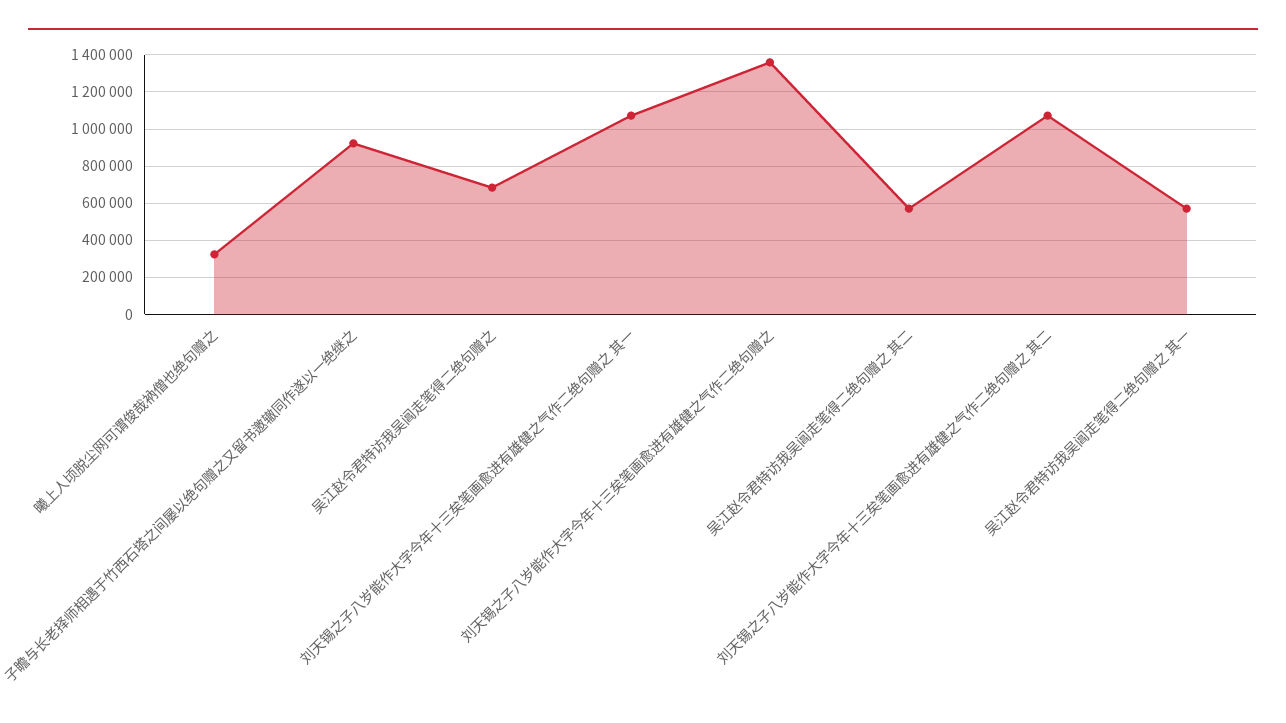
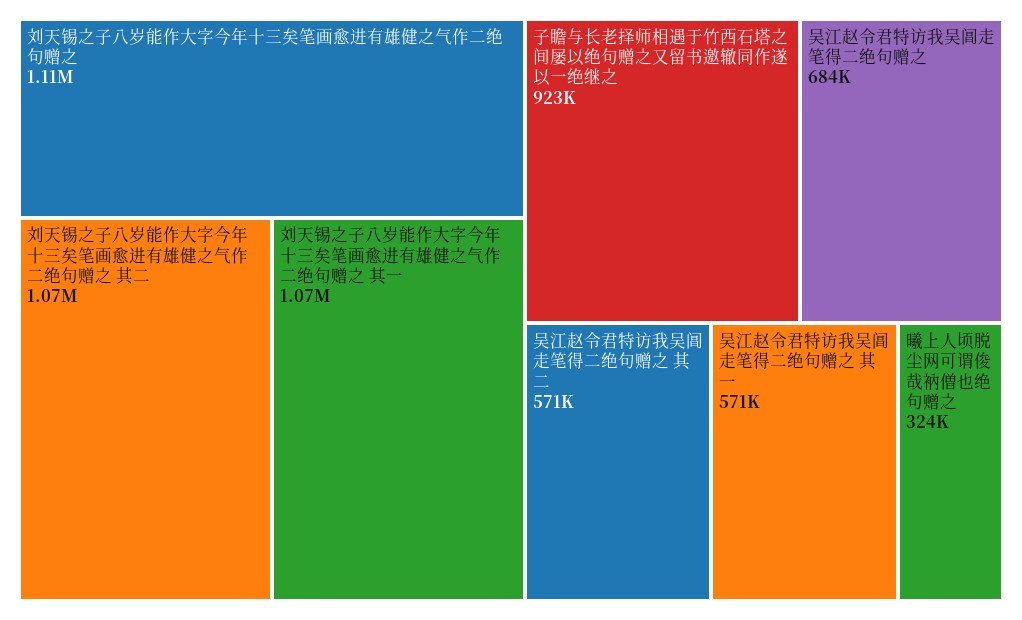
刘天锡之子八岁能作大字今年十三矣笔画愈进有雄健之气作二绝句赠之: 1350000 -> 1110000

